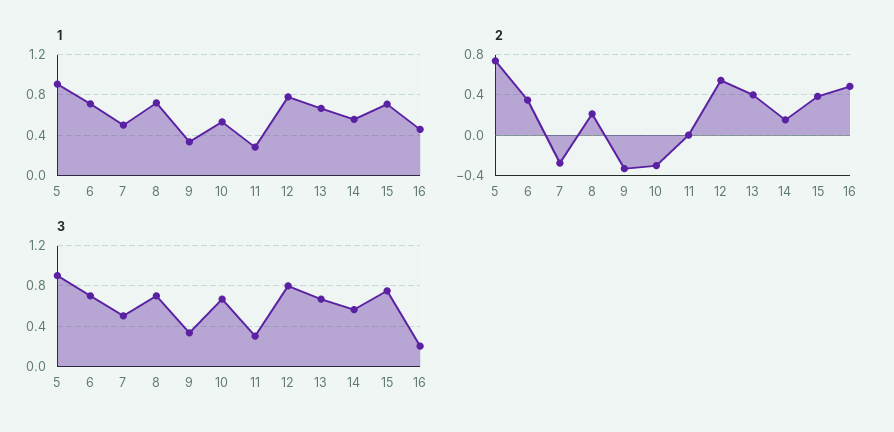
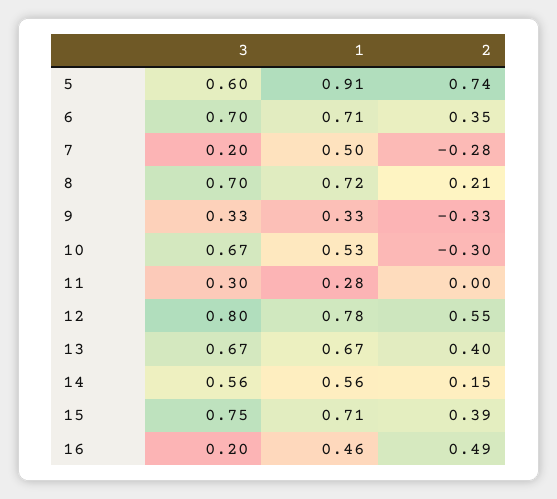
3, 5: 0.9 -> 0.6
3, 7: 0.5 -> 0.2

